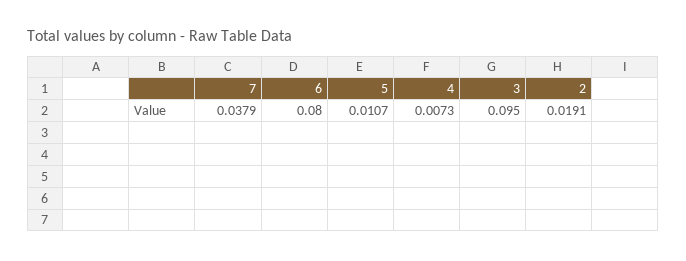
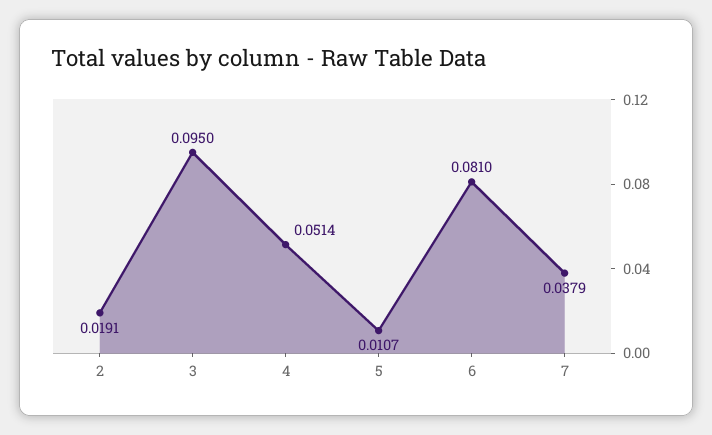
6: 0.08 -> 0.081
4: 0.0073 -> 0.0514

